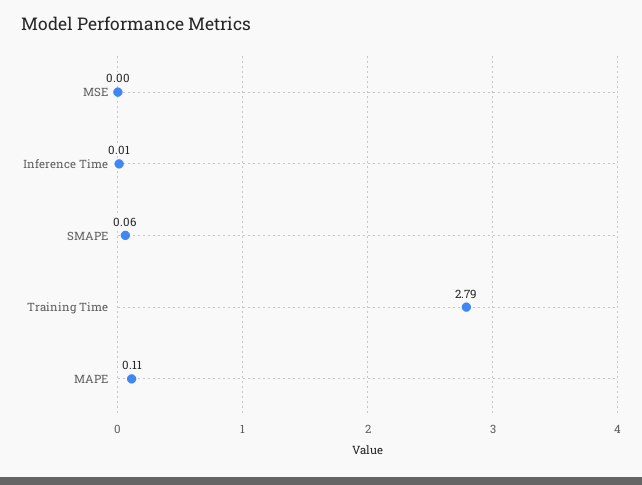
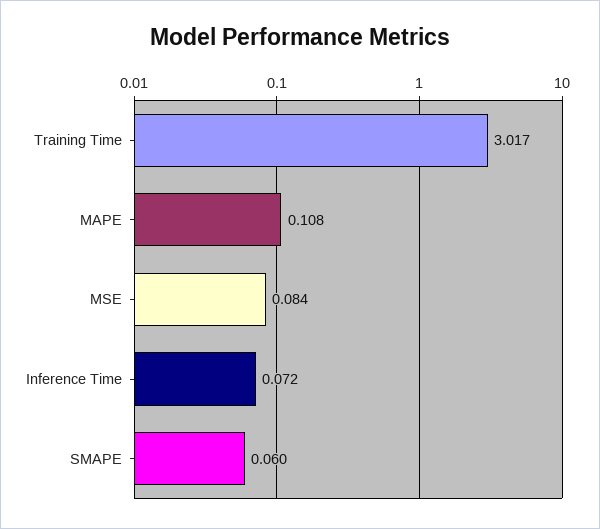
MSE: 0 -> 0.084
Inference Time: 0.01 -> 0.072
Training Time: 2.79 -> 3.017

